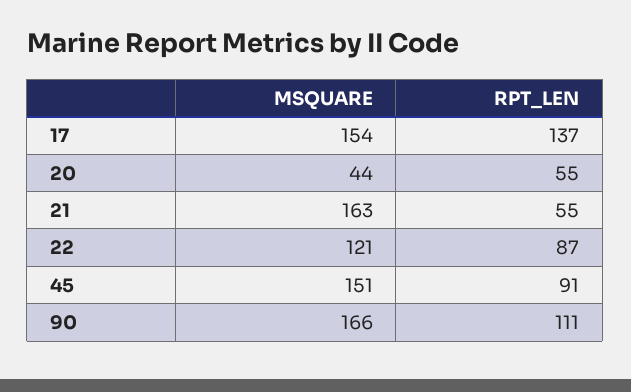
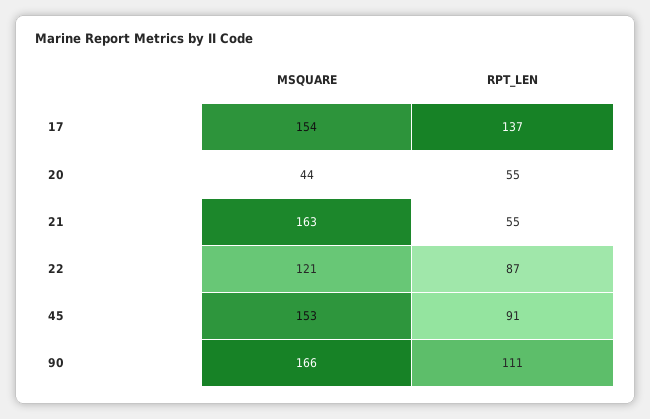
MSQUARE, 45: 151 -> 153

